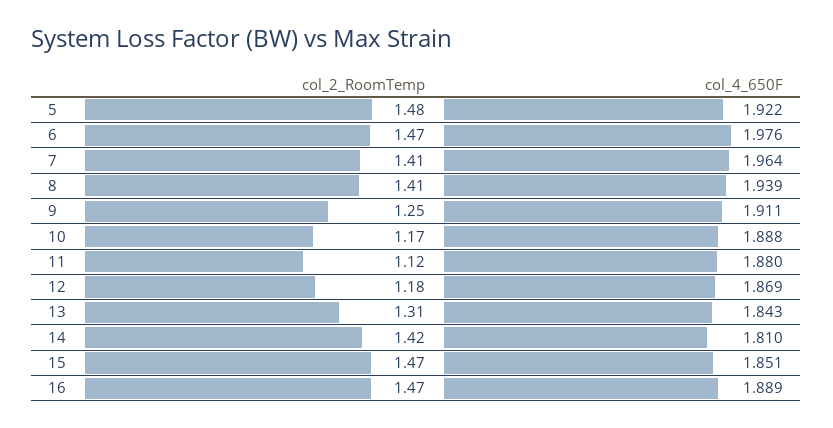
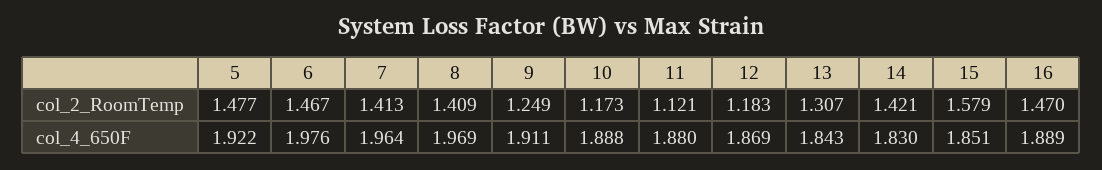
col_4_650F, 8: 1.939 -> 1.969
col_4_650F, 14: 1.81 -> 1.83
col_2_RoomTemp, 15: 1.47 -> 1.579

